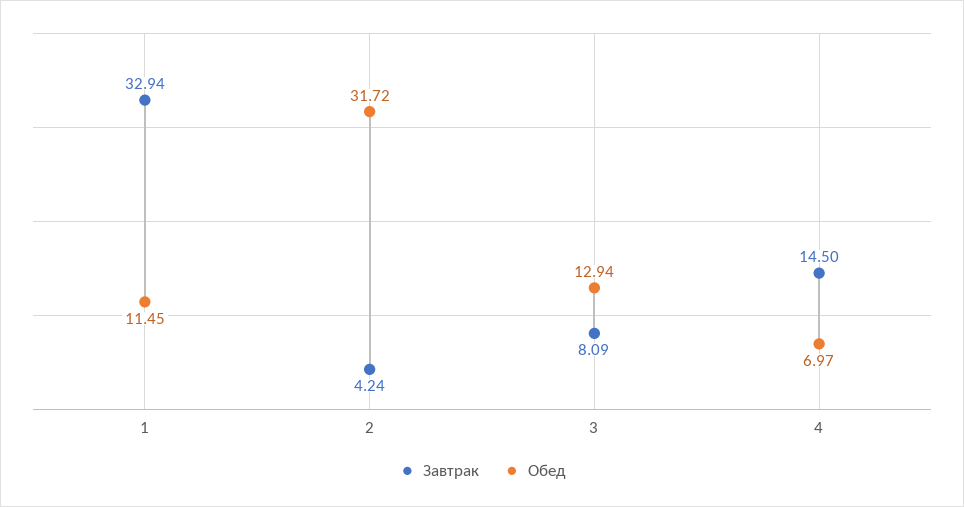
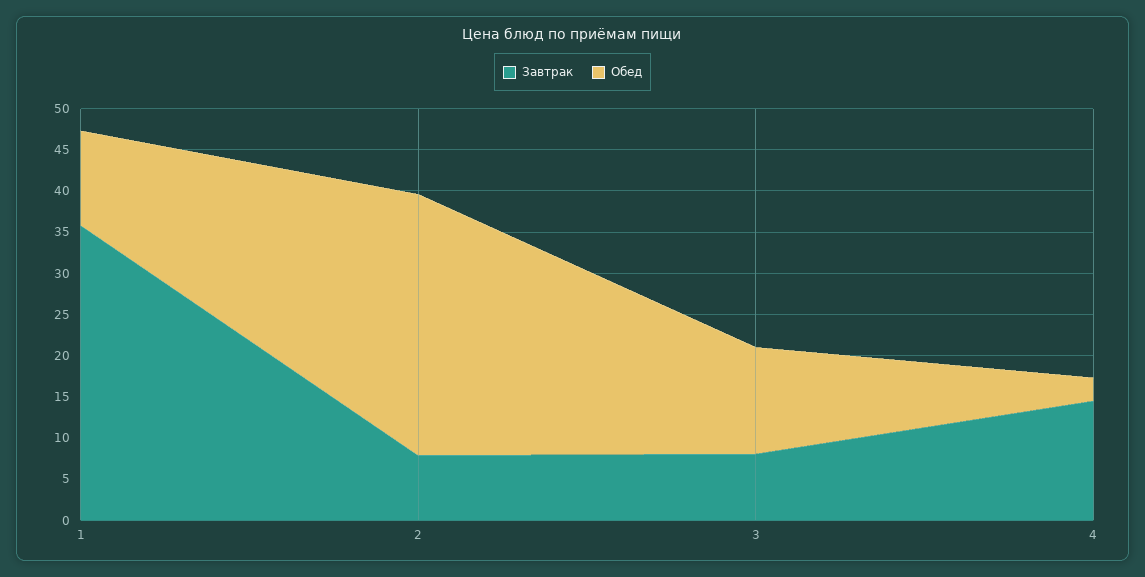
Завтрак, 1: 32.94 -> 36
Завтрак, 2: 4.24 -> 8
Обед, 4: 6.97 -> 3

